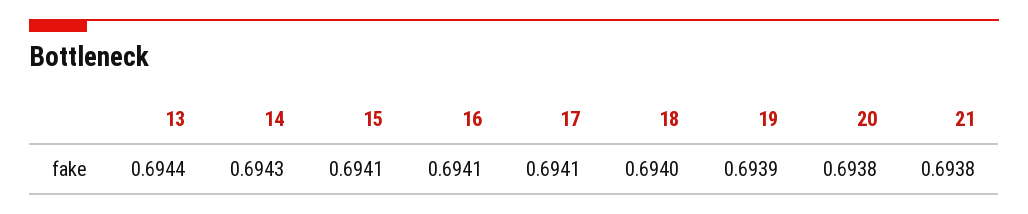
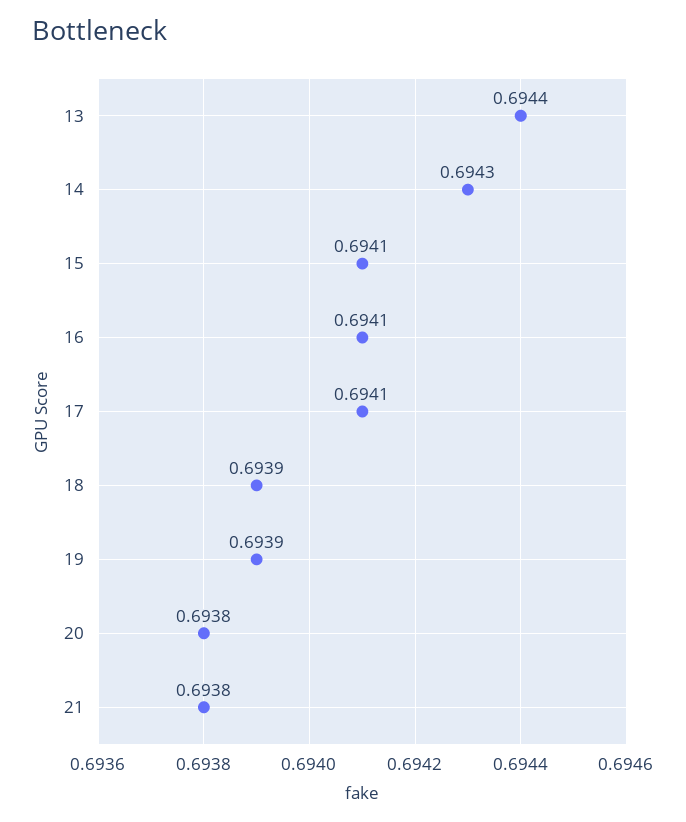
18: 0.694 -> 0.6939

